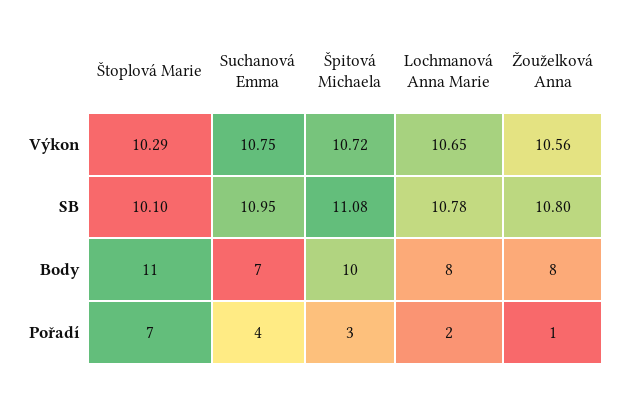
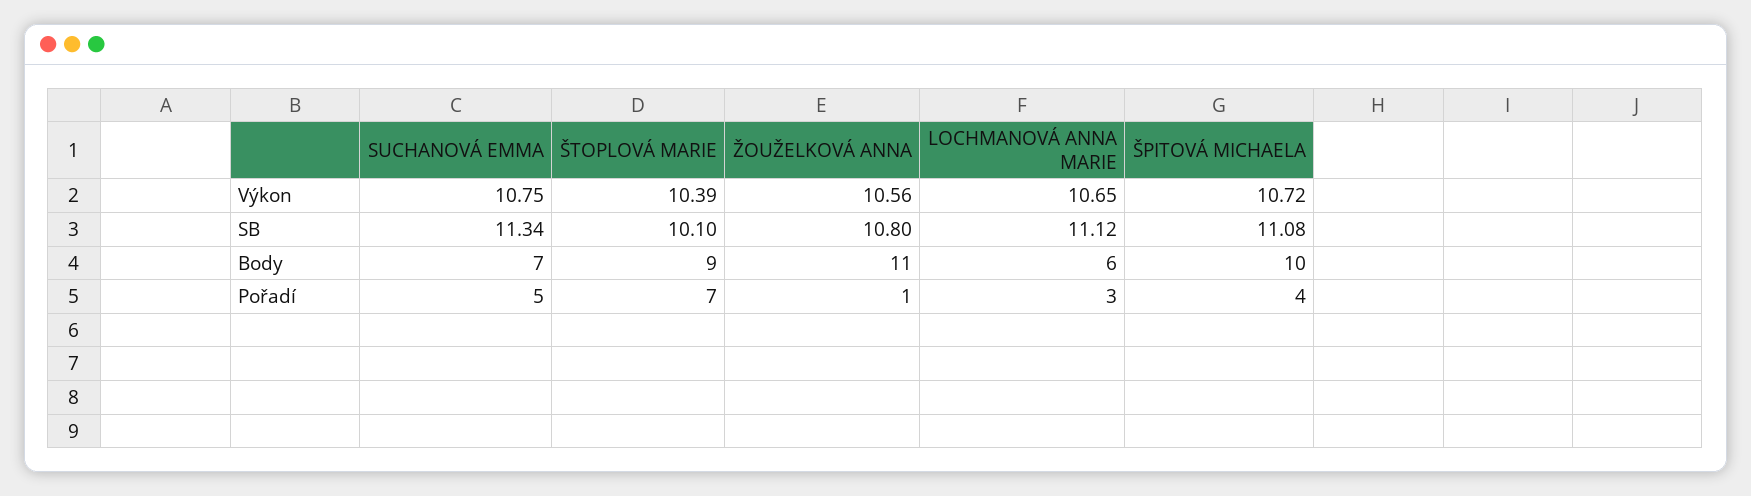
Štoplová Marie, Výkon: 10.29 -> 10.39
Suchanová Emma, SB: 10.95 -> 11.34
Lochmanová Anna Marie, SB: 10.78 -> 11.12
Štoplová Marie, Body: 11 -> 9
Lochmanová Anna Marie, Body: 8 -> 6
Žouželková Anna, Body: 8 -> 11
Suchanová Emma, Pořadí: 4 -> 5
Špitová Michaela, Pořadí: 3 -> 4
Lochmanová Anna Marie, Pořadí: 2 -> 3

